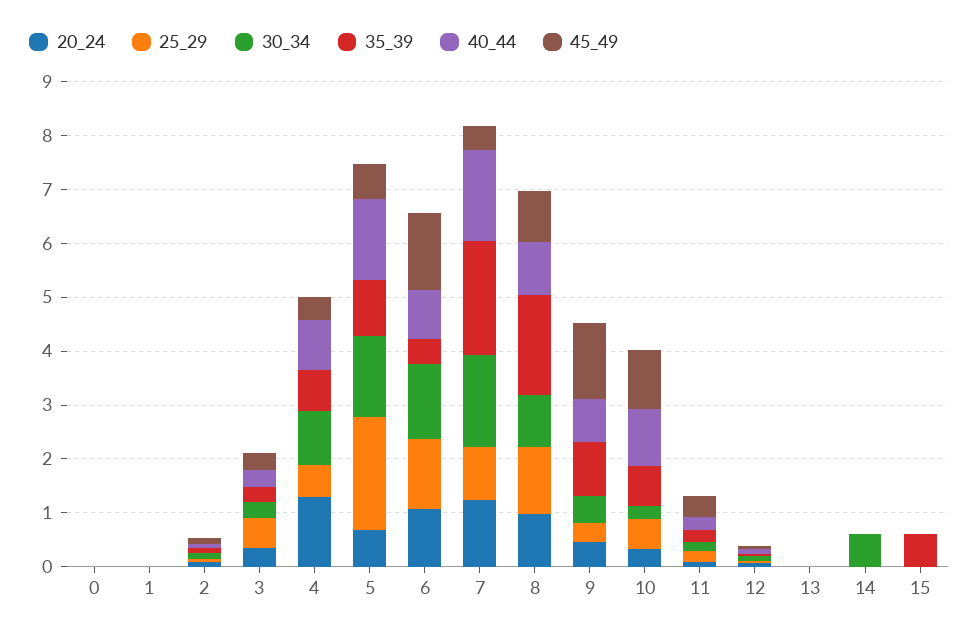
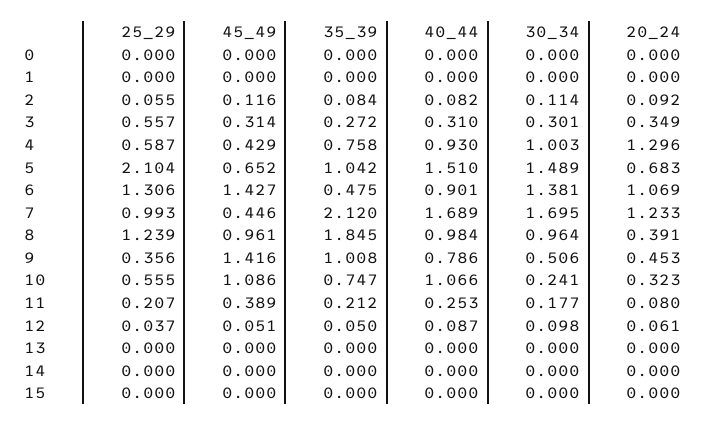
20_24, 8: 1 -> 0.391
30_34, 14: 0.6 -> 0
35_39, 15: 0.6 -> 0

